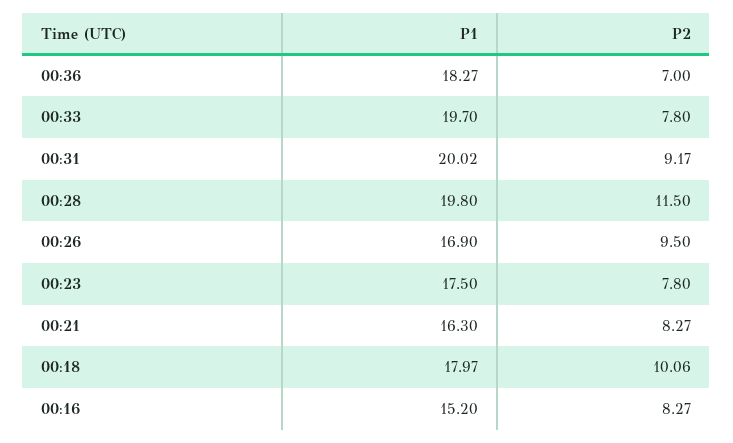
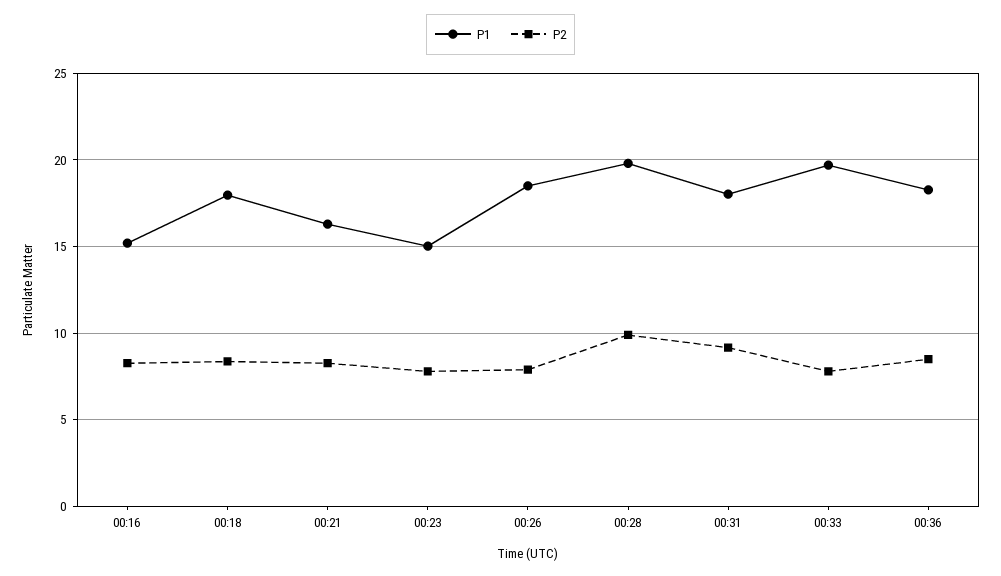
P2, 00:36: 7 -> 8.5
P1, 00:31: 20.02 -> 18
P2, 00:28: 11.5 -> 10
P1, 00:26: 16.9 -> 18.5
P2, 00:26: 9.5 -> 8
P1, 00:23: 17.5 -> 15
P2, 00:18: 10.06 -> 8.5

